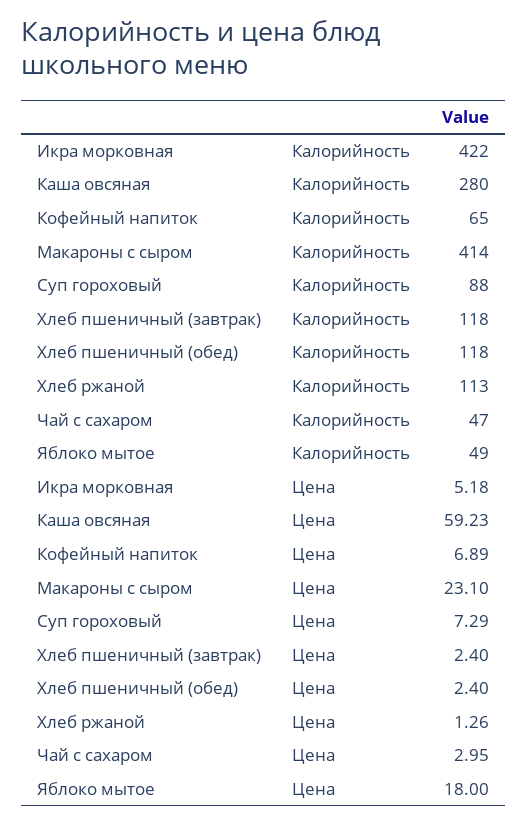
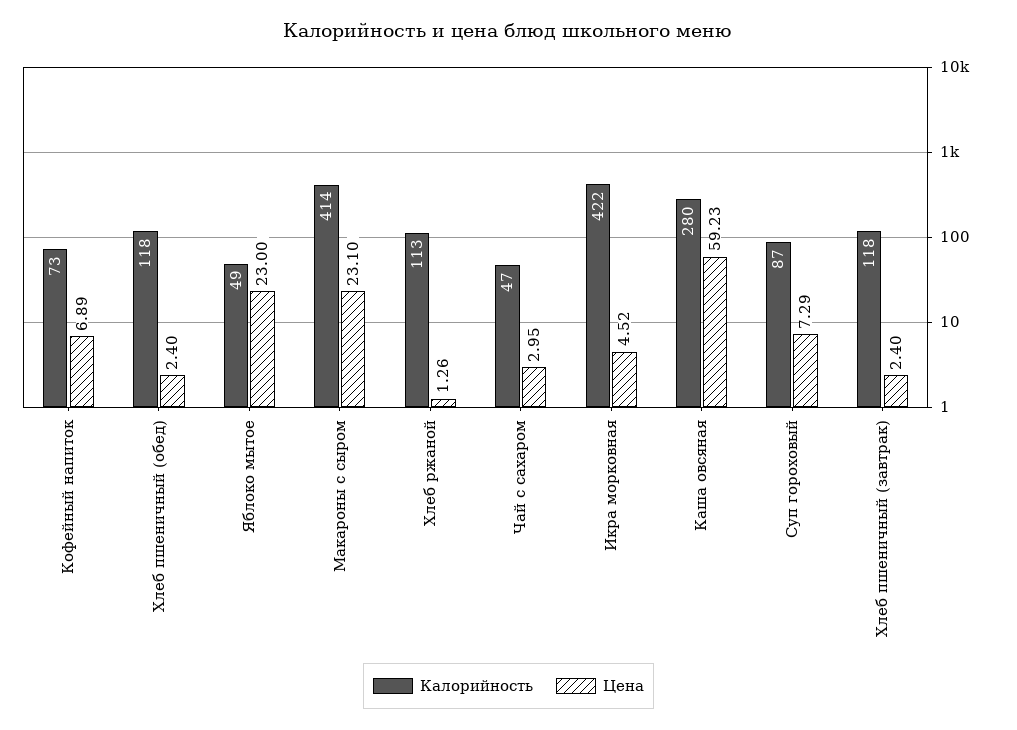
Калорийность, Кофейный напиток: 65 -> 73
Калорийность, Суп гороховый: 88 -> 87
Цена, Икра морковная: 5.18 -> 4.52
Цена, Яблоко мытое: 18 -> 23

